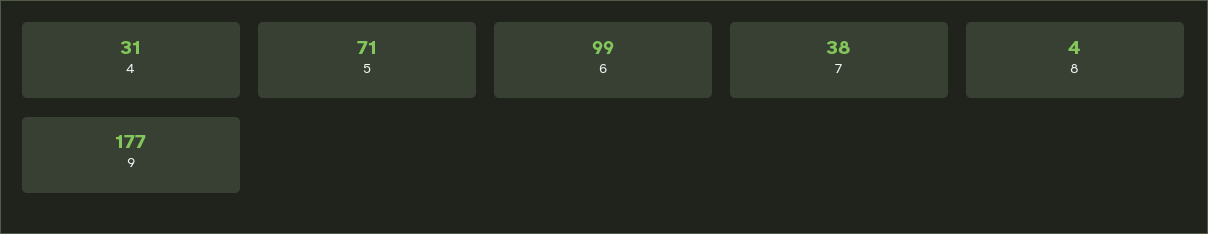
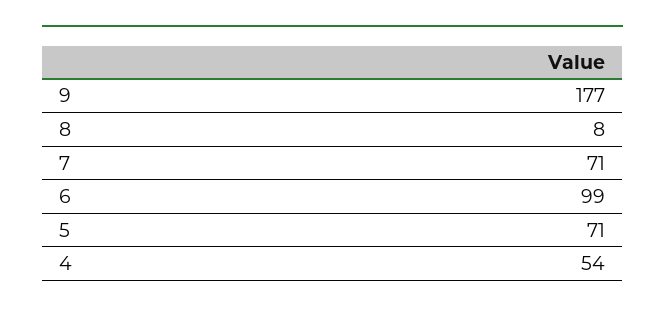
4: 31 -> 54
7: 38 -> 71
8: 4 -> 8

